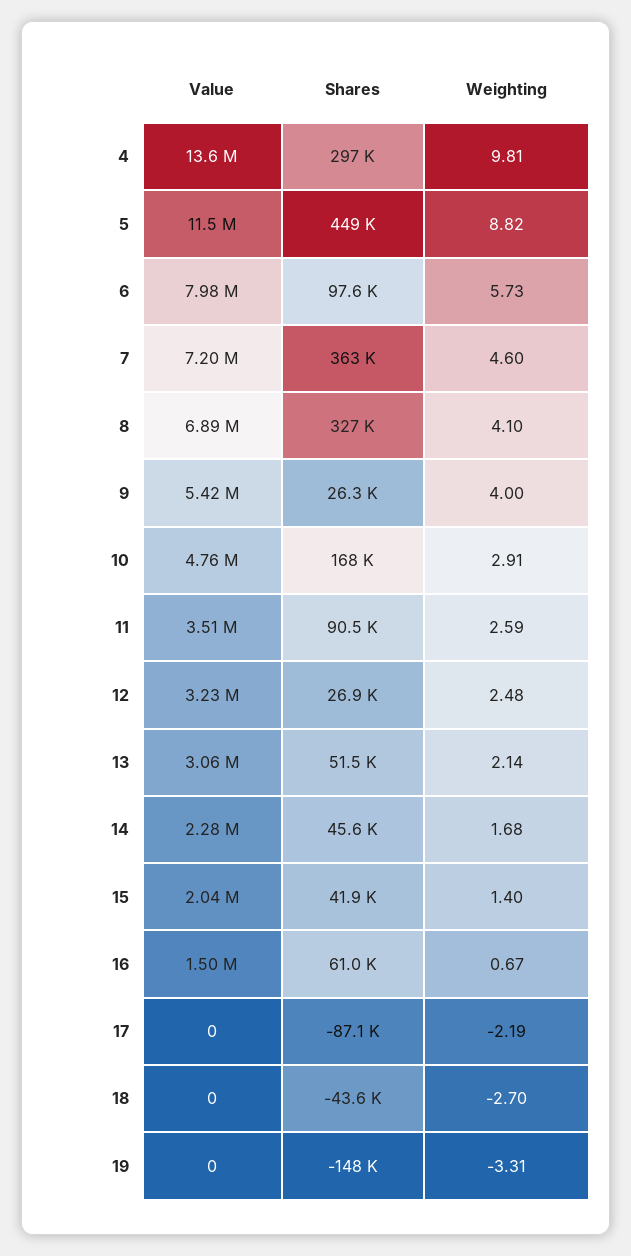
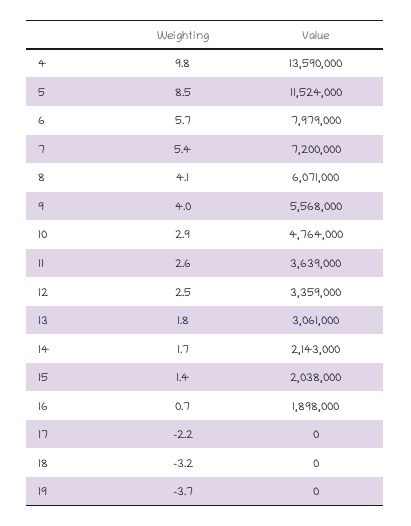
Shares, 4: 297000 -> none
Shares, 5: 449000 -> none
Weighting, 5: 8.82 -> 8.5
Shares, 6: 97600 -> none
Shares, 7: 363000 -> none
Weighting, 7: 4.6 -> 5.4
Value, 8: 6890000 -> 6071000
Shares, 8: 327000 -> none
Value, 9: 5420000 -> 5568000
Shares, 9: 26300 -> none
Shares, 10: 168000 -> none
Value, 11: 3510000 -> 3639000
Shares, 11: 90500 -> none
Value, 12: 3230000 -> 3359000
Shares, 12: 26900 -> none
Shares, 13: 51500 -> none
Weighting, 13: 2.14 -> 1.8
Value, 14: 2280000 -> 2143000
Shares, 14: 45600 -> none
Shares, 15: 41900 -> none
Value, 16: 1500000 -> 1898000
Shares, 16: 61000 -> none
Shares, 17: -87100 -> none
Shares, 18: -43600 -> none
Weighting, 18: -2.7 -> -3.2
Shares, 19: -148000 -> none
Weighting, 19: -3.31 -> -3.7

